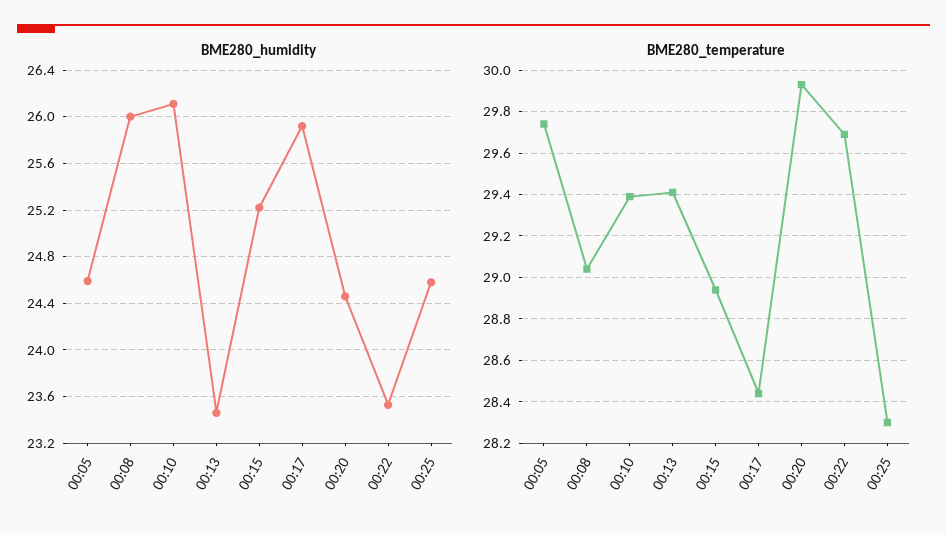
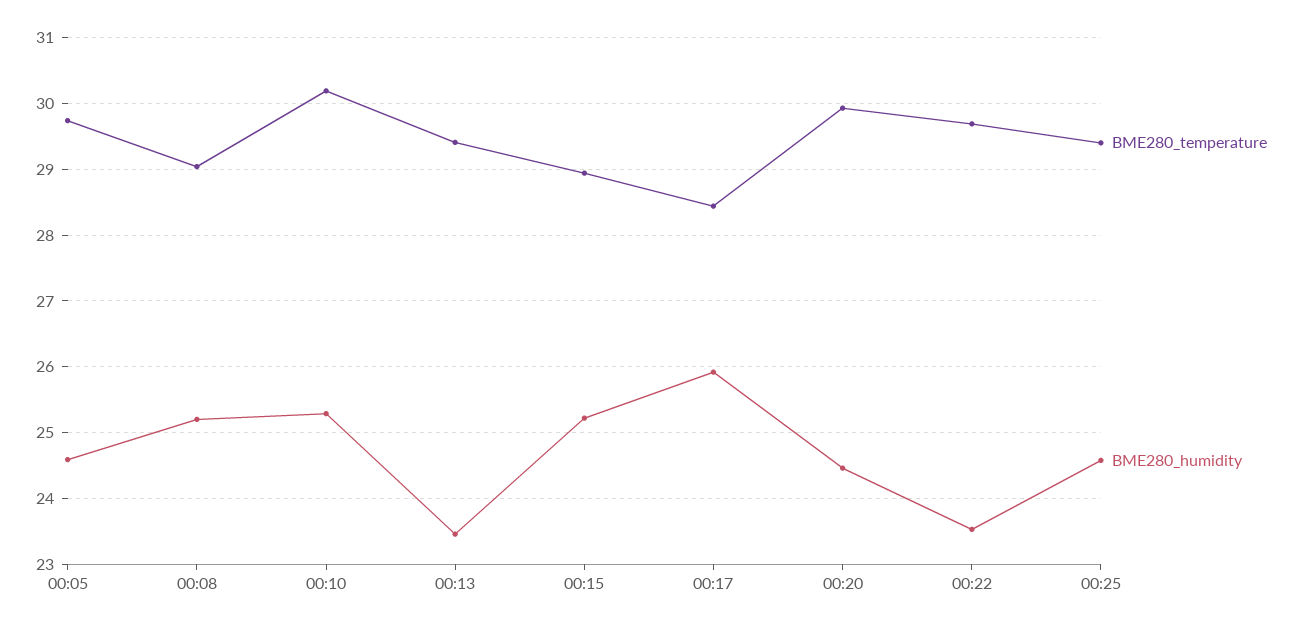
BME280_humidity, 00:08: 26 -> 25.2
BME280_humidity, 00:10: 26.1 -> 25.3
BME280_temperature, 00:10: 29.4 -> 30.2
BME280_temperature, 00:25: 28.3 -> 29.4

